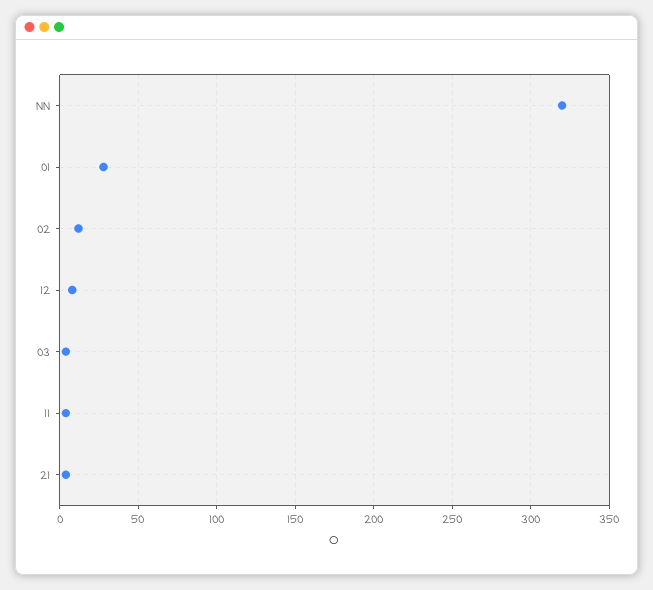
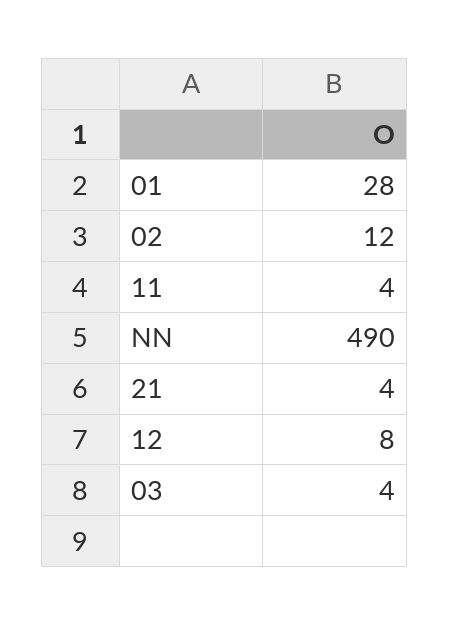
NN: 320 -> 490

